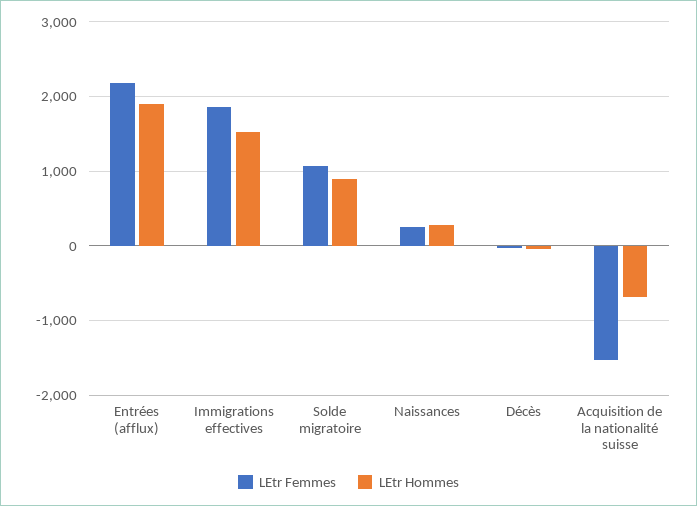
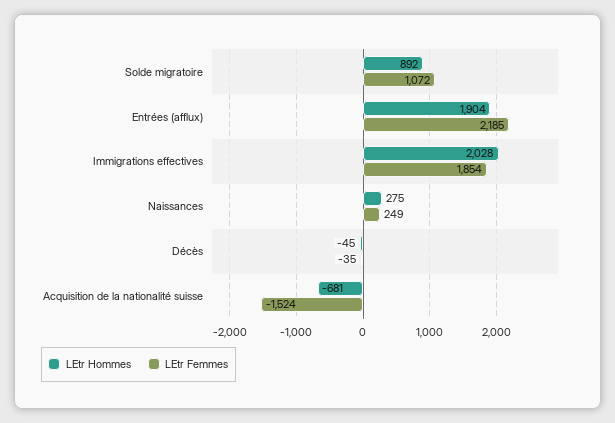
LEtr Hommes, Immigrations effectives: 1500 -> 2028

